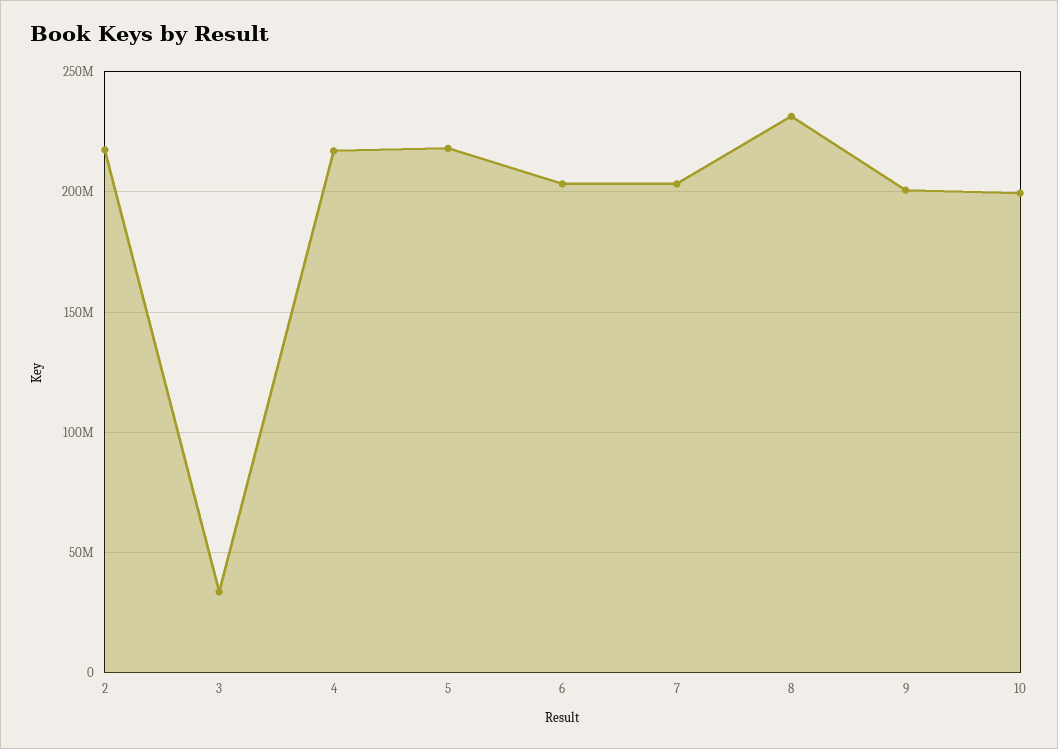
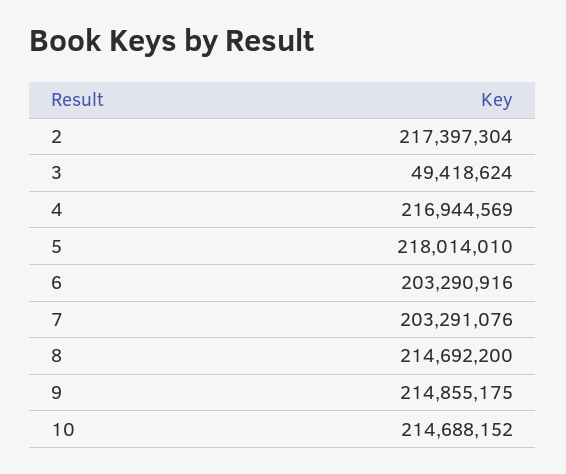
3: 35000000 -> 49418624
8: 230000000 -> 214692200
9: 200000000 -> 214855175
10: 200000000 -> 214688152

